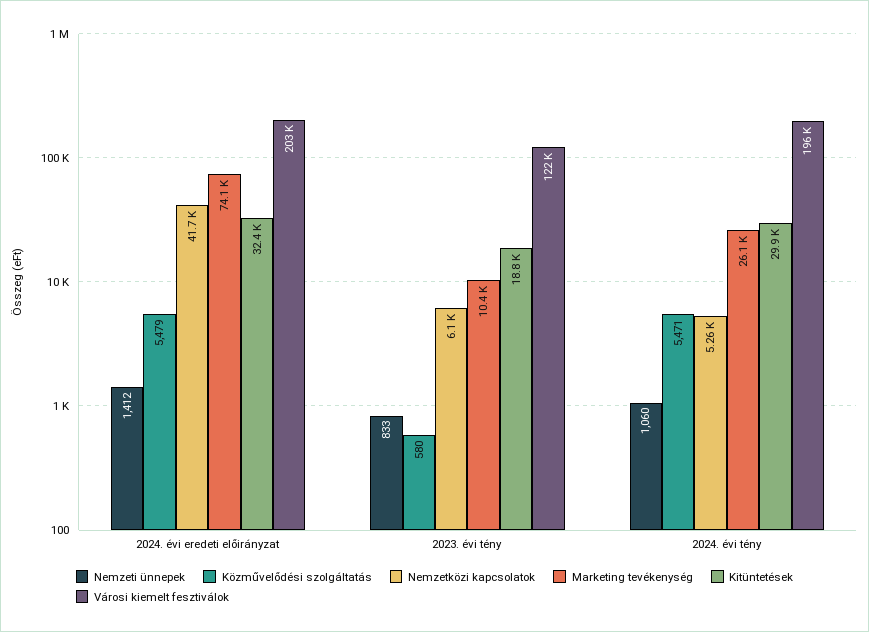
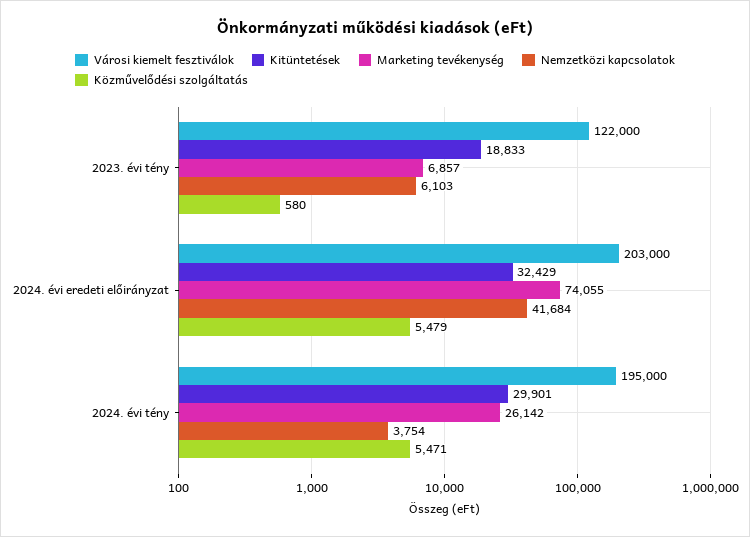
Nemzeti ünnepek, 2024. évi eredeti előirányzat: 1412 -> none
Nemzeti ünnepek, 2023. évi tény: 833 -> none
Marketing tevékenység, 2023. évi tény: 10400 -> 6857
Nemzeti ünnepek, 2024. évi tény: 1060 -> none
Nemzetközi kapcsolatok, 2024. évi tény: 5260 -> 3754
Városi kiemelt fesztiválok, 2024. évi tény: 196000 -> 195000

